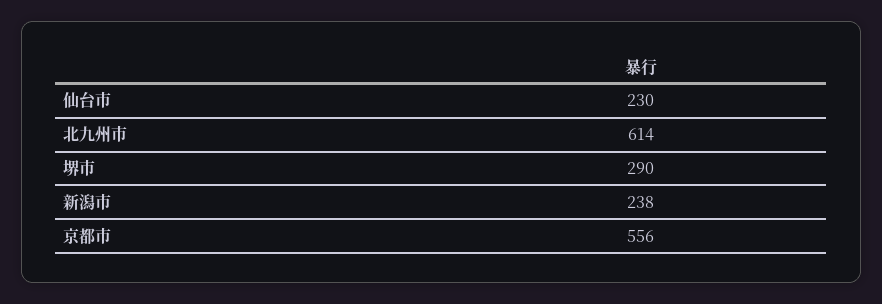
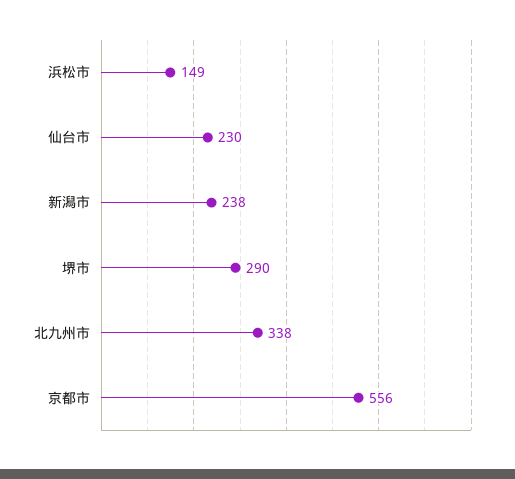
北九州市: 614 -> 338
浜松市: none -> 149

